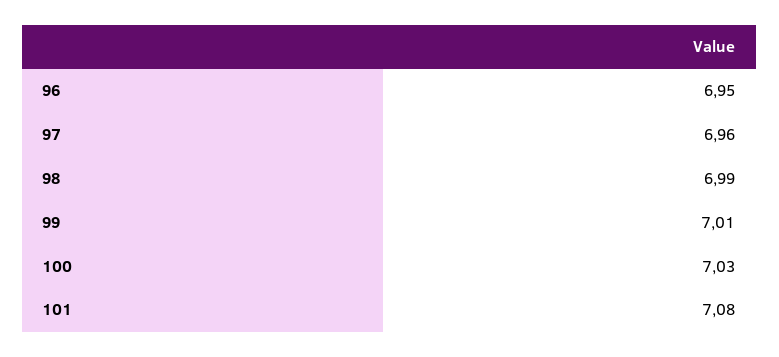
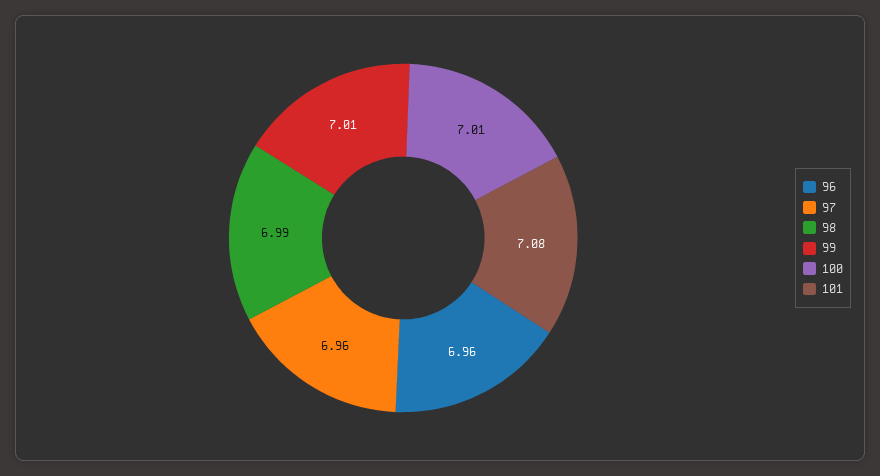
96: 6.95 -> 6.96
100: 7.03 -> 7.01

